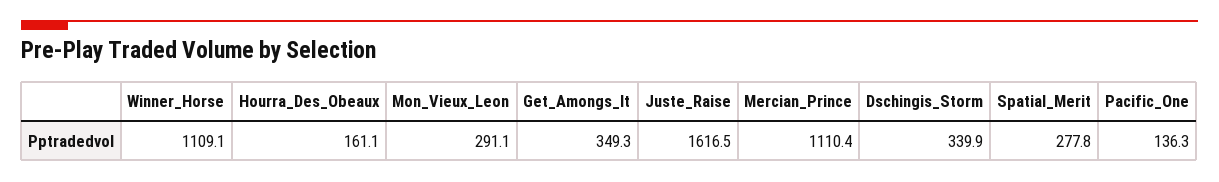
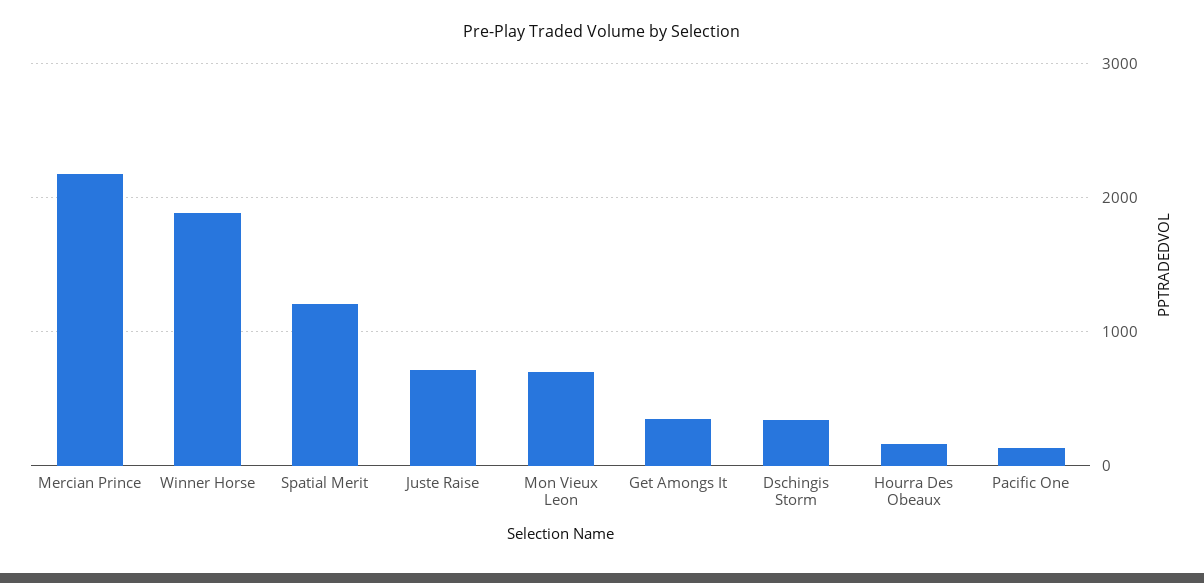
Winner_Horse: 1109.1 -> 1900
Mon_Vieux_Leon: 291.1 -> 700
Juste_Raise: 1616.5 -> 700
Mercian_Prince: 1110.4 -> 2200
Spatial_Merit: 277.8 -> 1200

